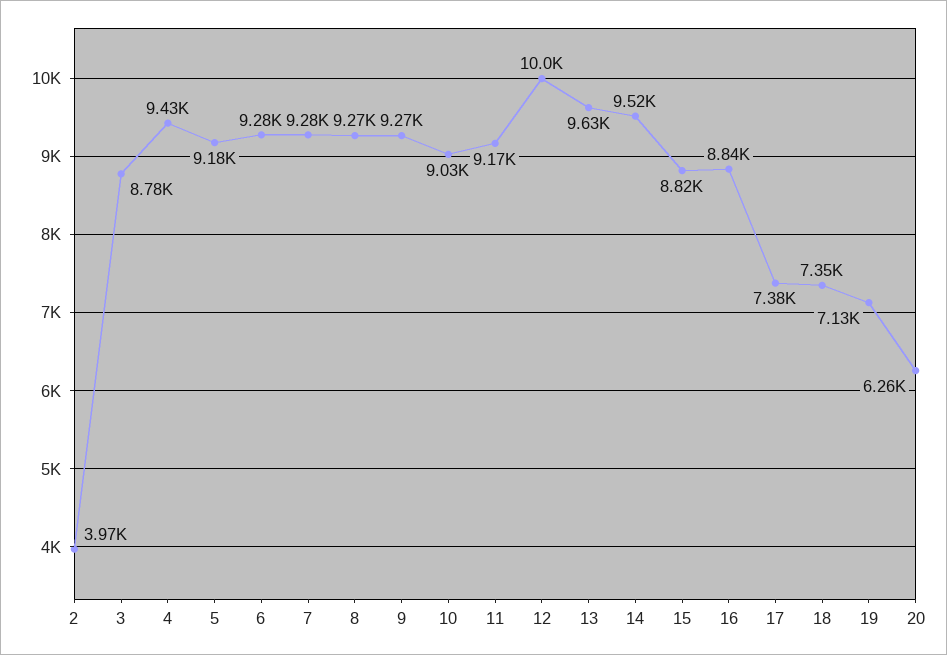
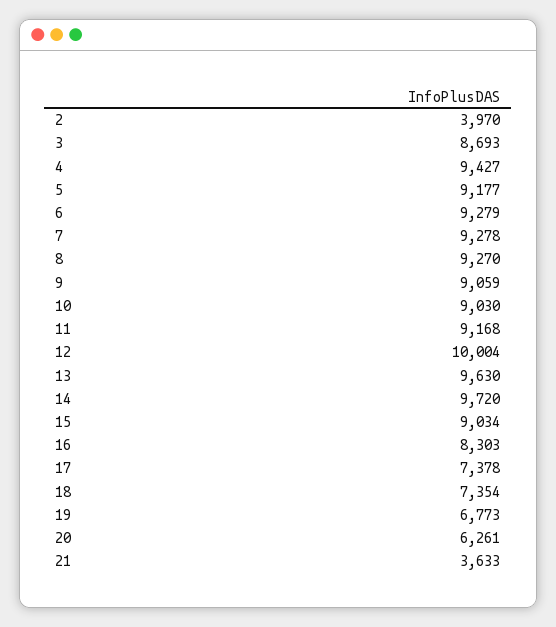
3: 8780 -> 8693
9: 9270 -> 9059
14: 9520 -> 9720
15: 8820 -> 9034
16: 8840 -> 8303
19: 7130 -> 6773
21: none -> 3633

